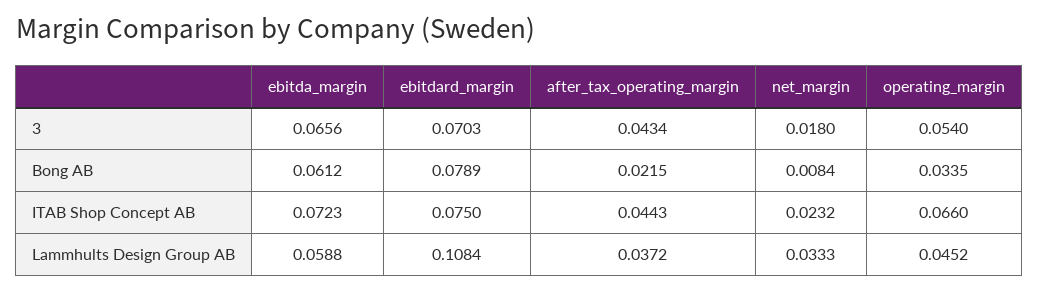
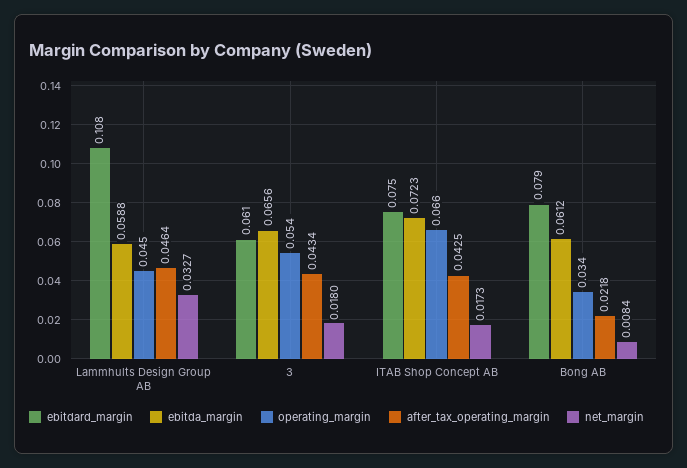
ebitdard_margin, 3: 0.0703 -> 0.061
after_tax_operating_margin, Bong AB: 0.0215 -> 0.0218
after_tax_operating_margin, ITAB Shop Concept AB: 0.0443 -> 0.0425
net_margin, ITAB Shop Concept AB: 0.0232 -> 0.0173
after_tax_operating_margin, Lammhults Design Group AB: 0.0372 -> 0.0464
net_margin, Lammhults Design Group AB: 0.0333 -> 0.0327

